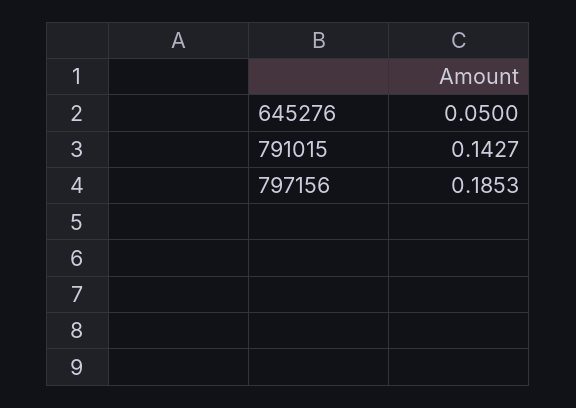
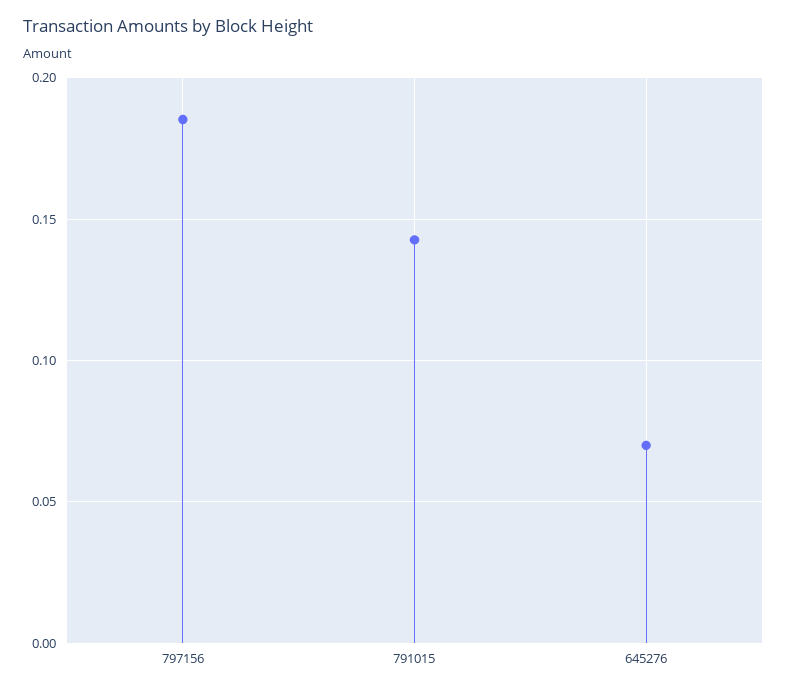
645276: 0.05 -> 0.07

